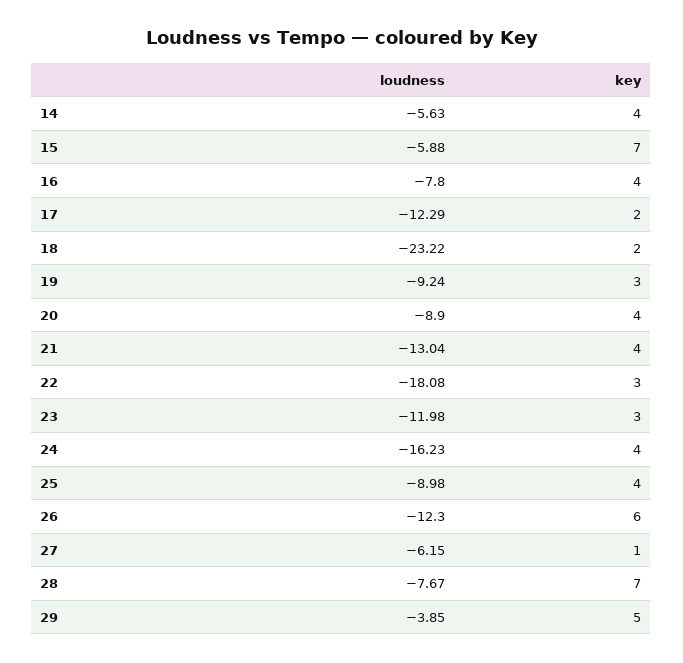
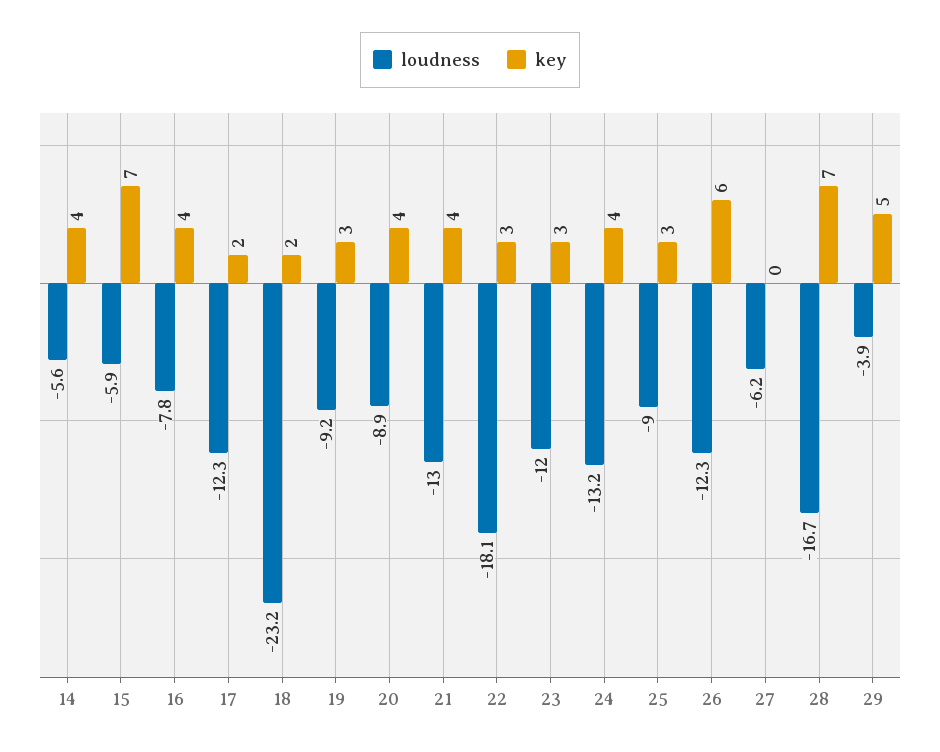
loudness, 24: -16.23 -> -13.2
key, 25: 4 -> 3
key, 27: 1 -> 0
loudness, 28: -7.67 -> -16.7

